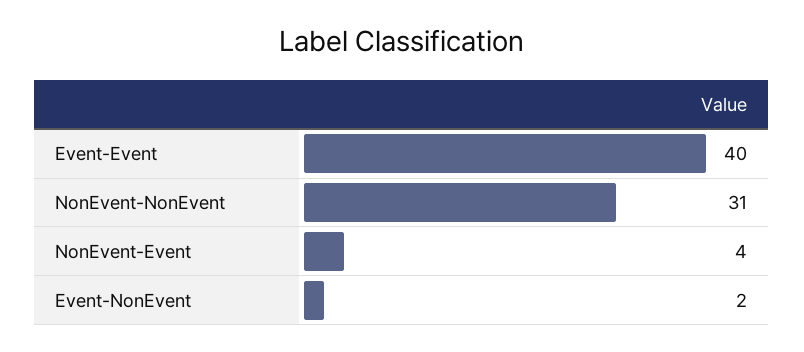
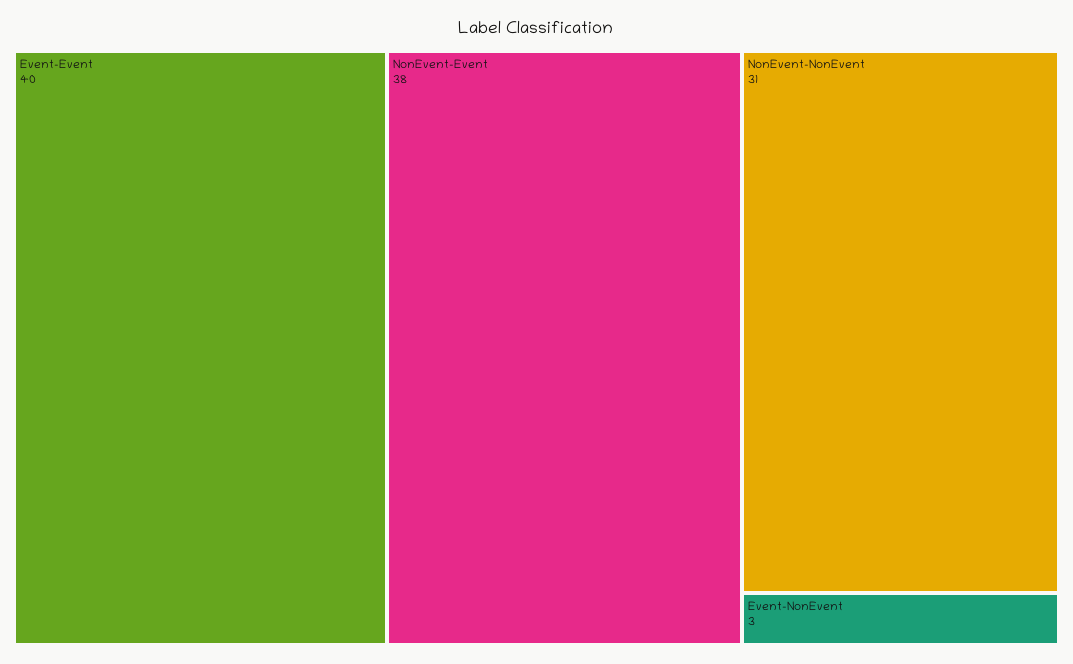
NonEvent-Event: 4 -> 38
Event-NonEvent: 2 -> 3

